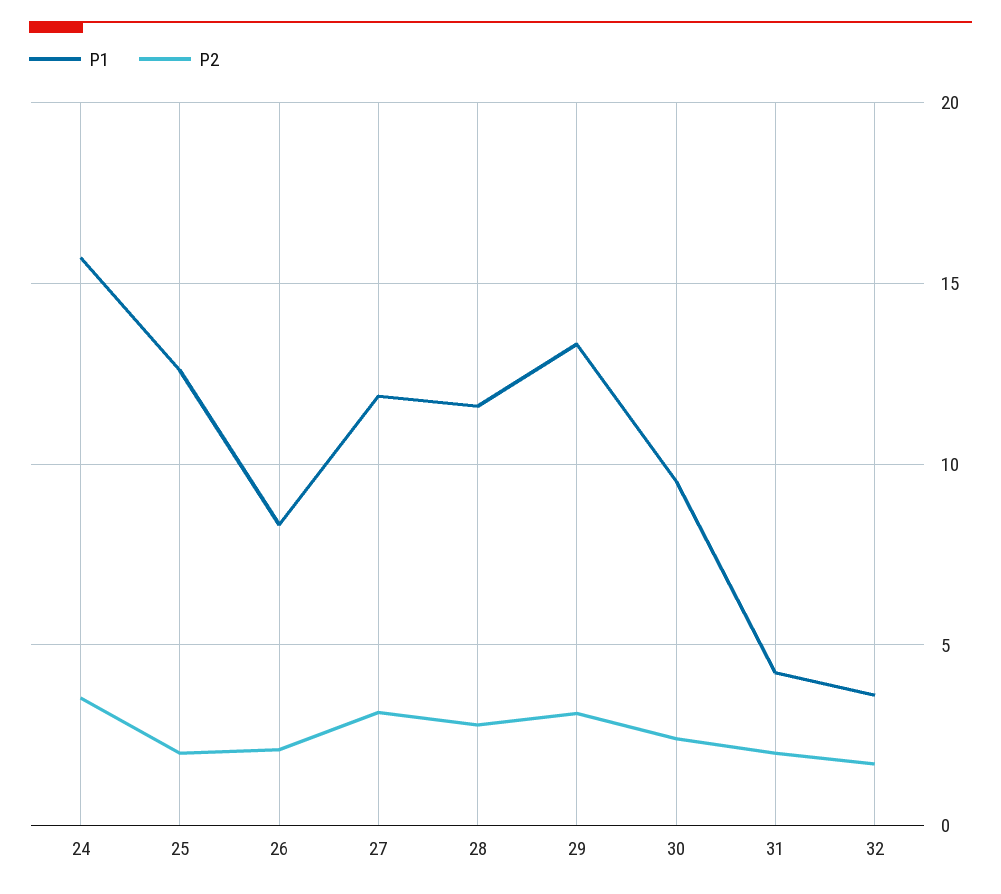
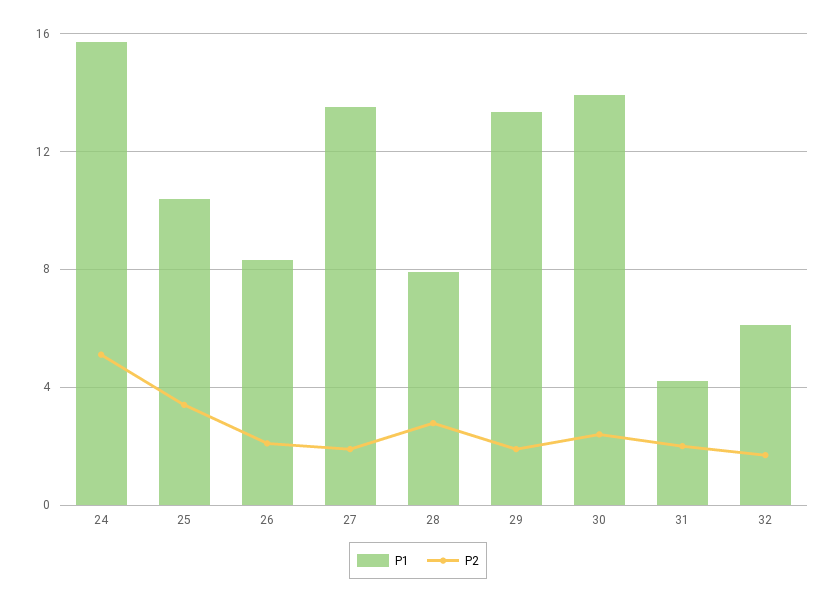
P2, 24: 3.5 -> 5
P1, 25: 12.5 -> 10.5
P2, 25: 2 -> 3.5
P1, 27: 12 -> 13.5
P2, 27: 3 -> 2
P1, 28: 11.5 -> 8
P2, 29: 3 -> 2
P1, 30: 9.5 -> 14
P1, 32: 3.5 -> 6

